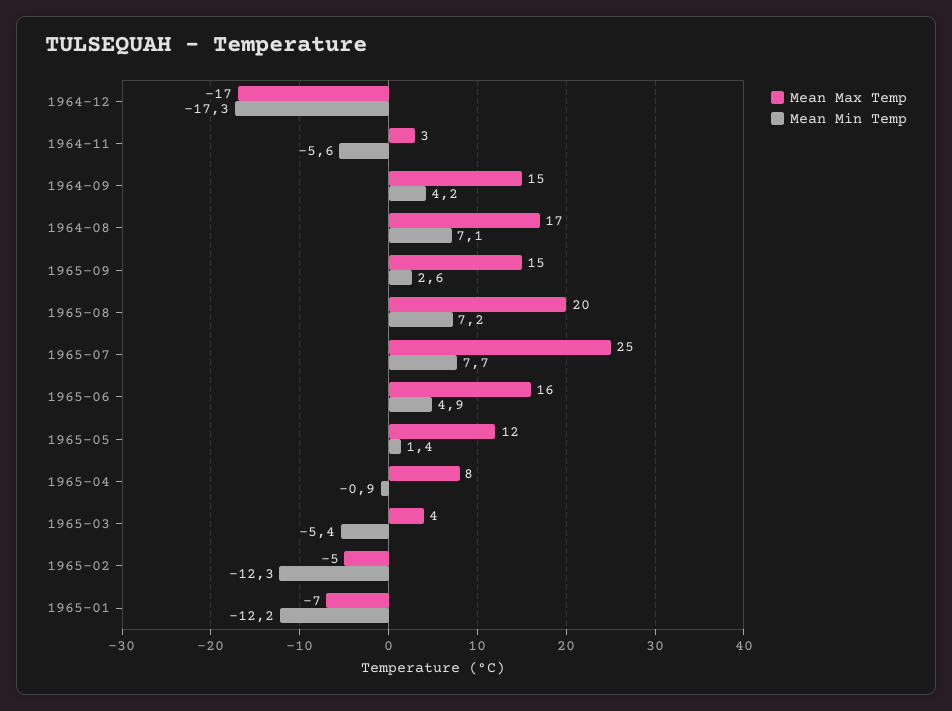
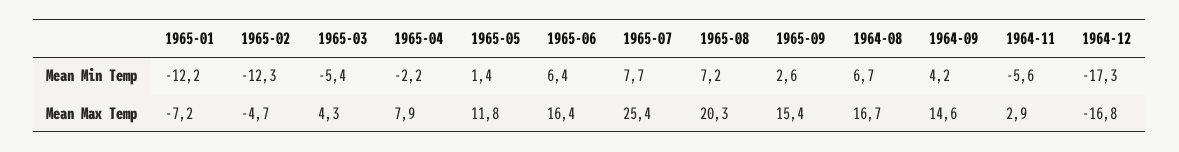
Mean Min Temp, 1964-08: 7.1 -> 6.7
Mean Min Temp, 1965-06: 4.9 -> 6.4
Mean Min Temp, 1965-04: -0.9 -> -2.2

